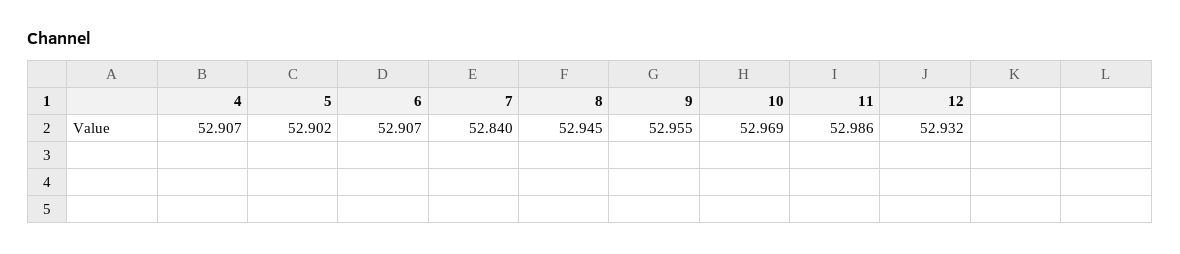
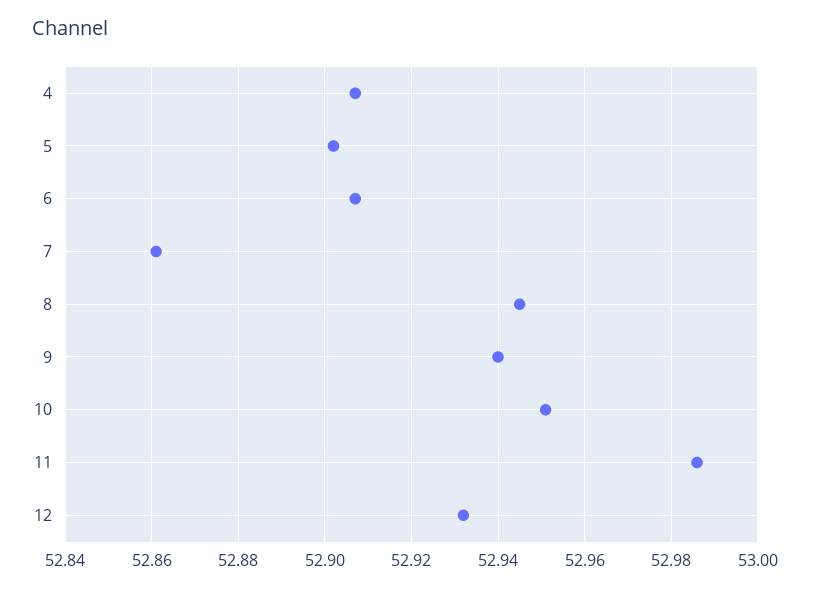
7: 52.84 -> 52.86
9: 52.955 -> 52.94
10: 52.969 -> 52.95

